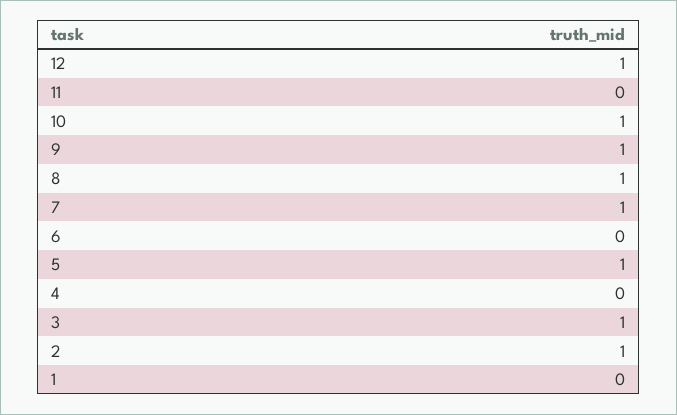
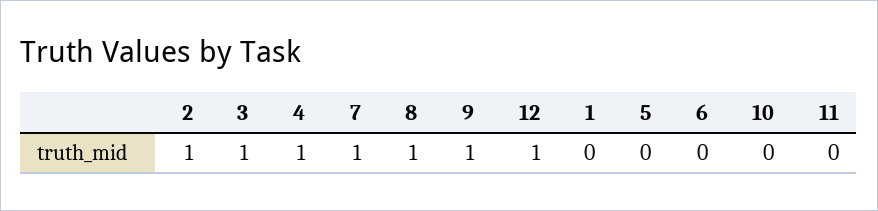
10: 1 -> 0
5: 1 -> 0
4: 0 -> 1

